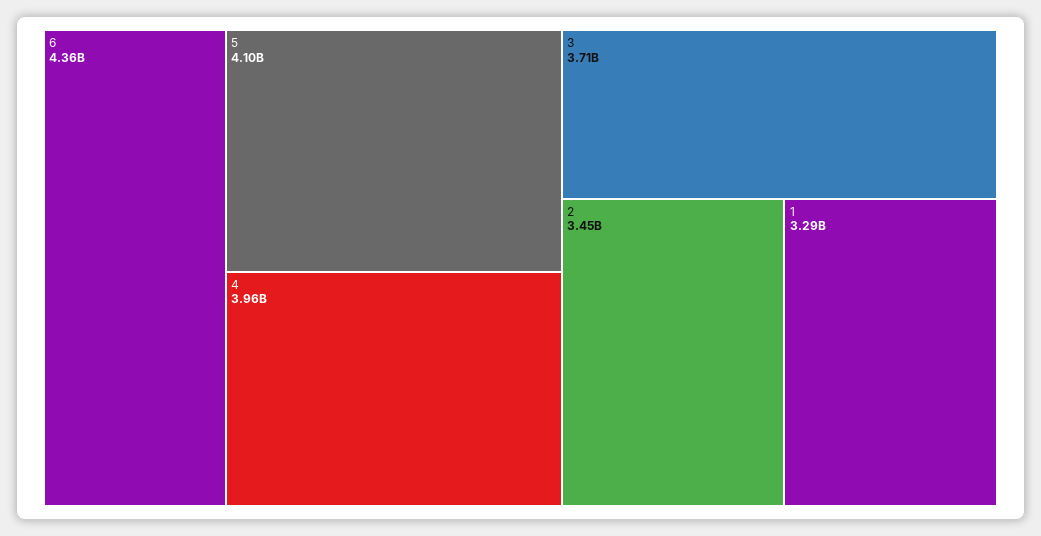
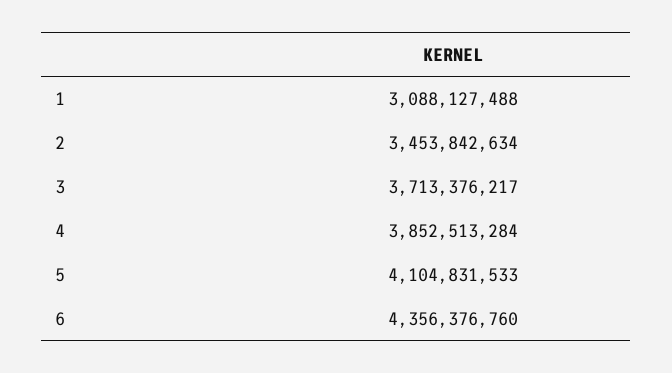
4: 3960000000 -> 3852513284
1: 3290000000 -> 3088127488

